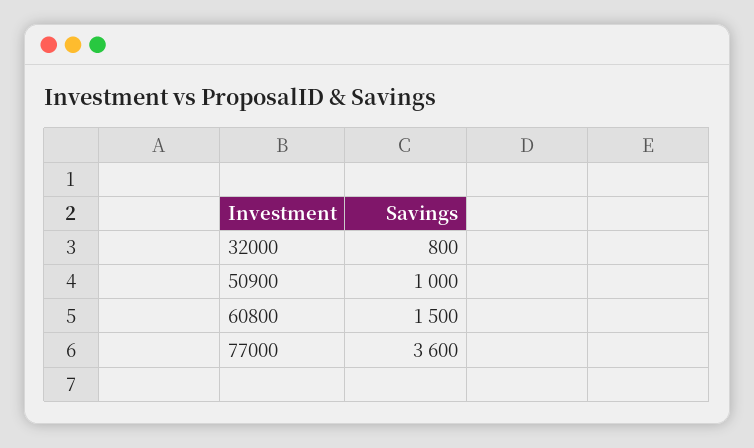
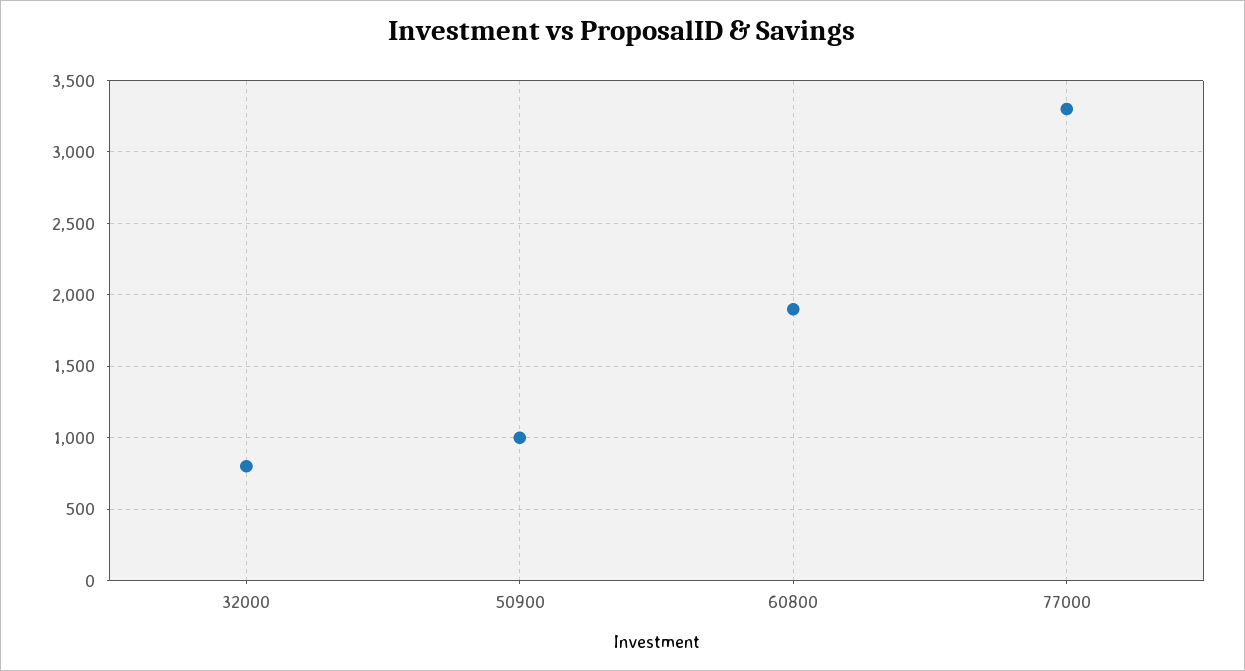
60800: 1500 -> 1900
77000: 3600 -> 3300

